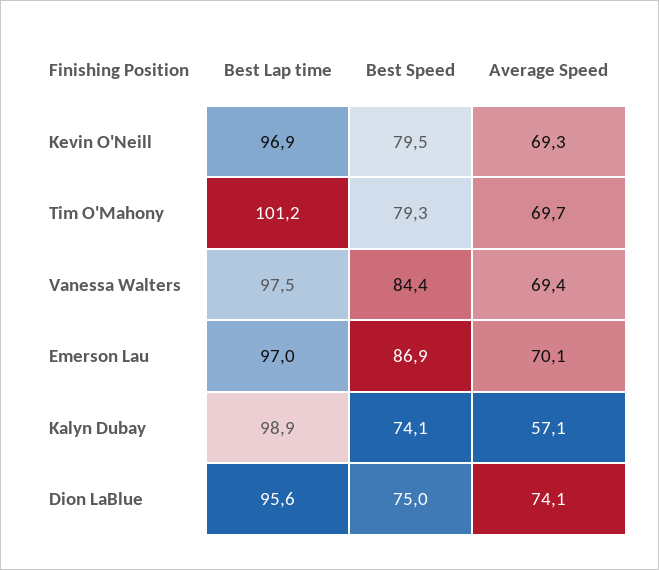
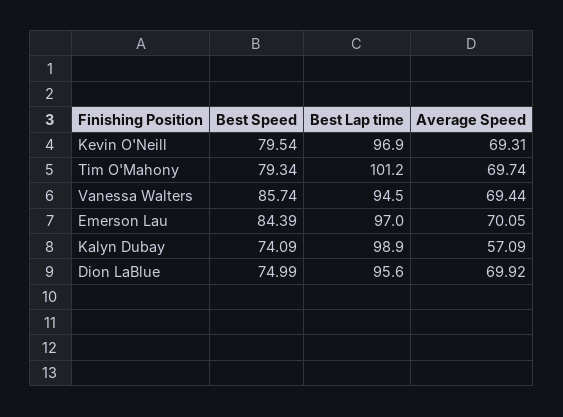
Best Lap time, Vanessa Walters: 97.5 -> 94.5
Best Speed, Vanessa Walters: 84.4 -> 85.74
Best Speed, Emerson Lau: 86.9 -> 84.39
Average Speed, Dion LaBlue: 74.1 -> 69.92

